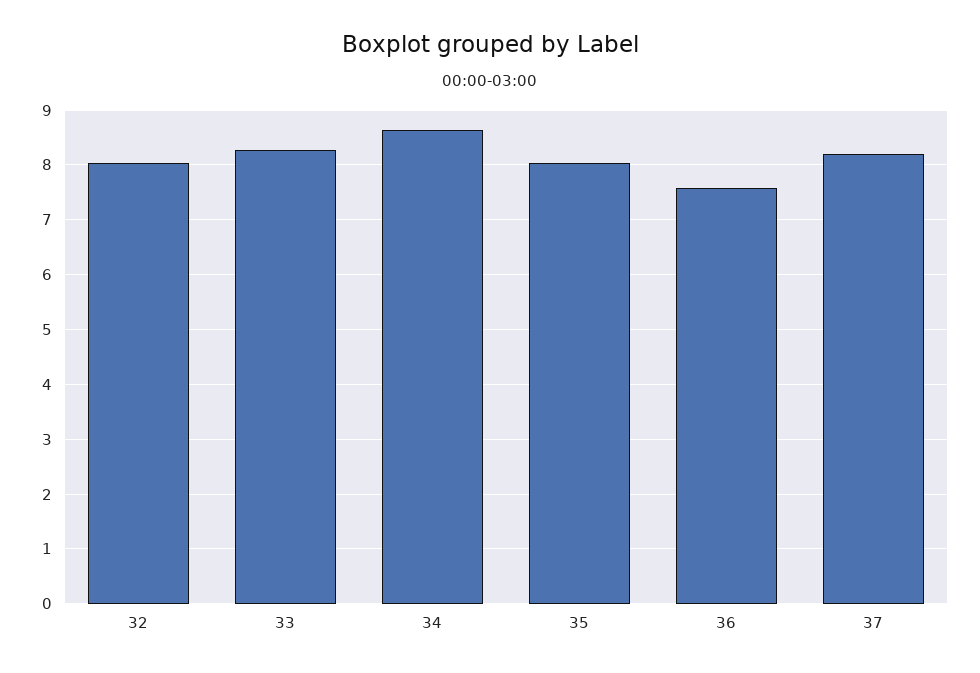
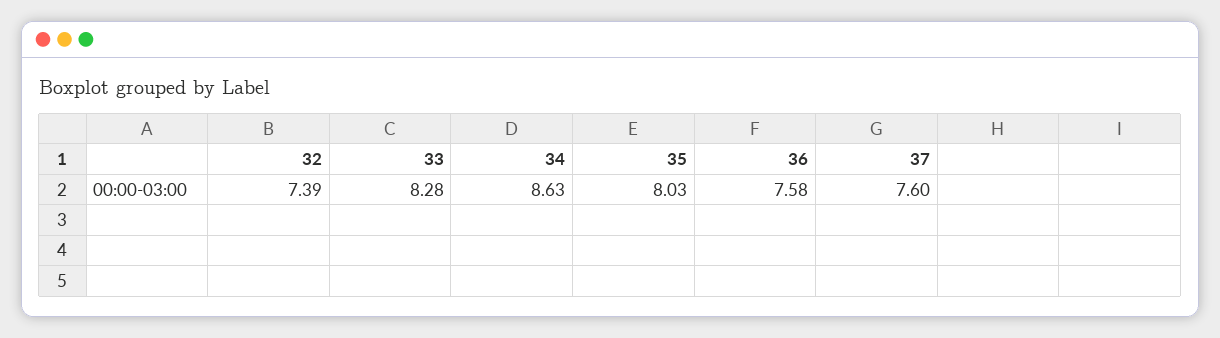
32: 8 -> 7.39
37: 8.2 -> 7.6

